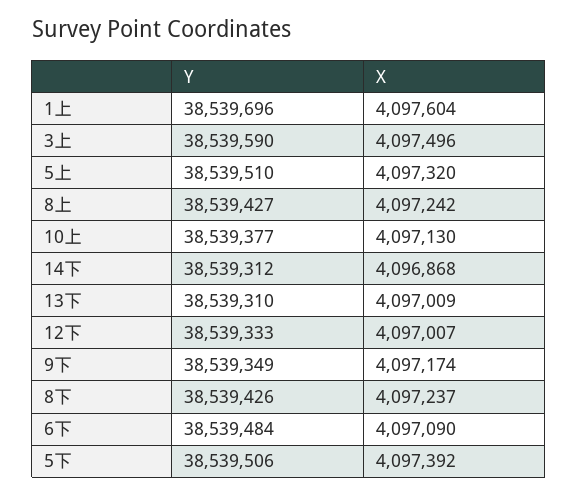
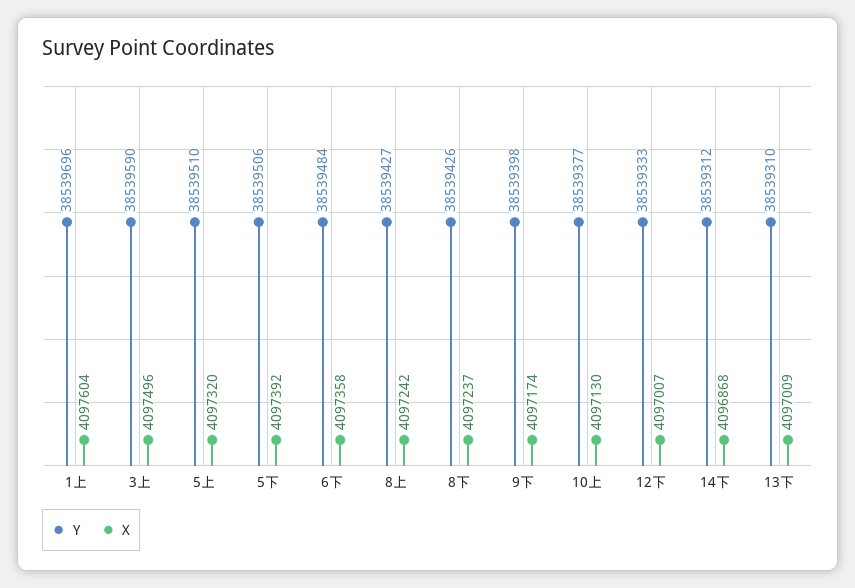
Y, 9下: 38539349 -> 38539398
X, 6下: 4097090 -> 4097358

